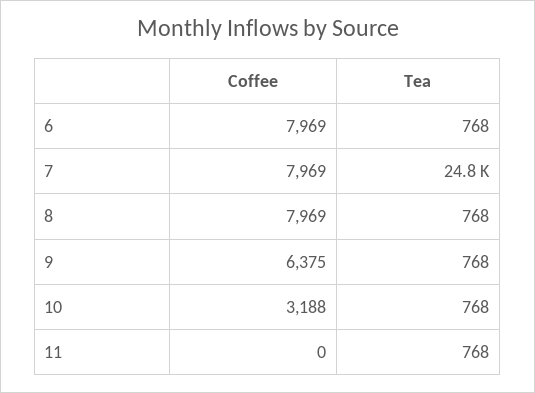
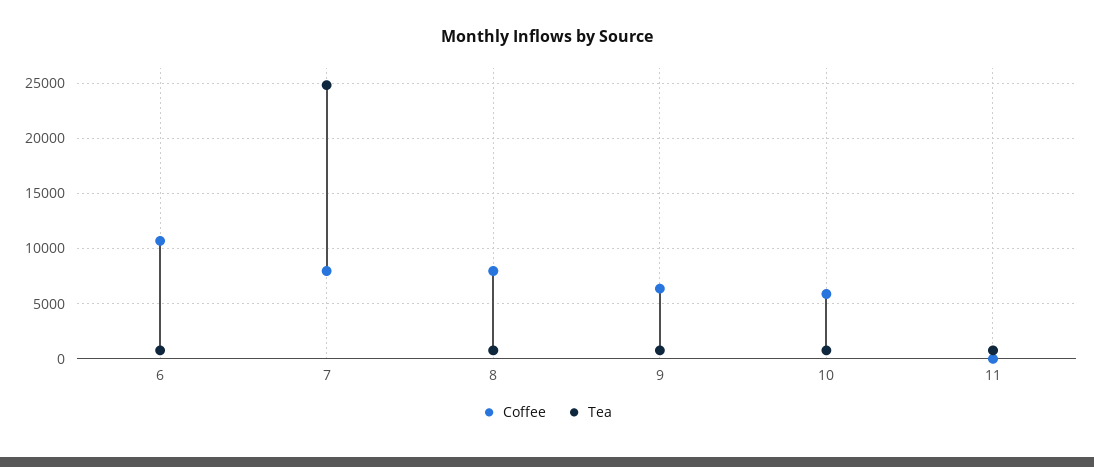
Coffee, 6: 7969 -> 11000
Coffee, 10: 3188 -> 6000

